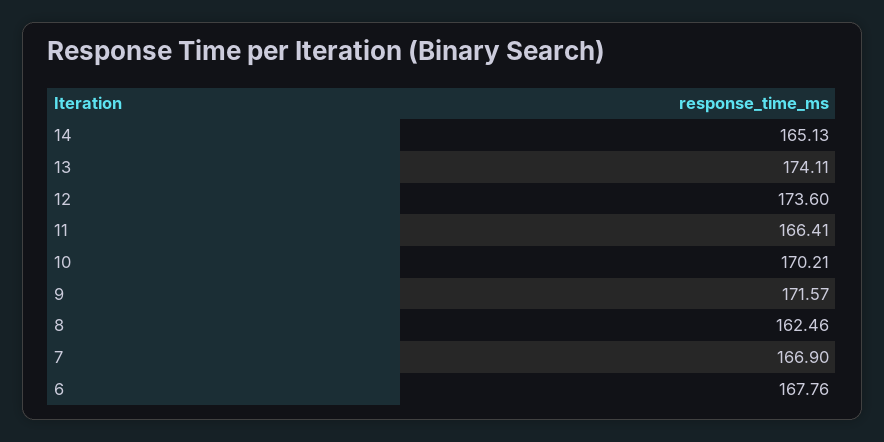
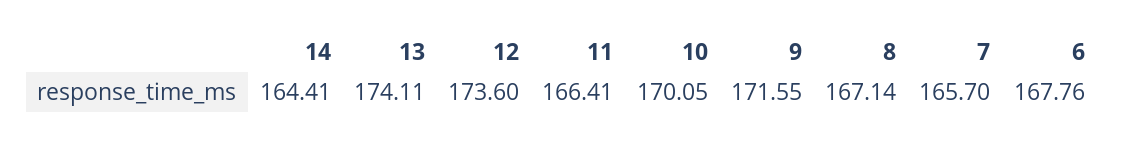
14: 165.13 -> 164.41
10: 170.21 -> 170.05
9: 171.57 -> 171.55
8: 162.46 -> 167.14
7: 166.9 -> 165.7

